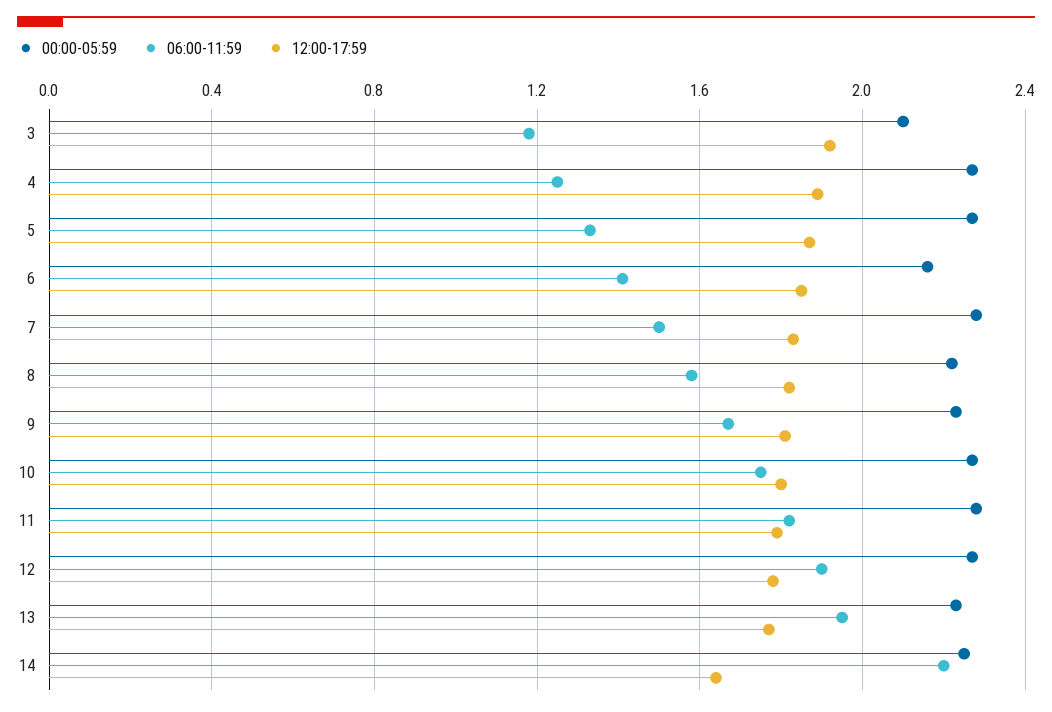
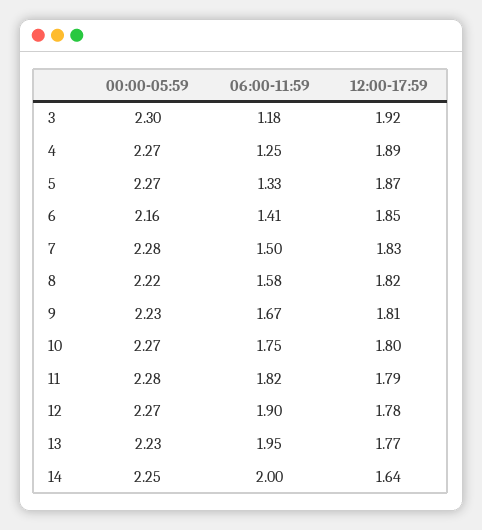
00:00-05:59, 3: 2.1 -> 2.3
06:00-11:59, 14: 2.2 -> 2

